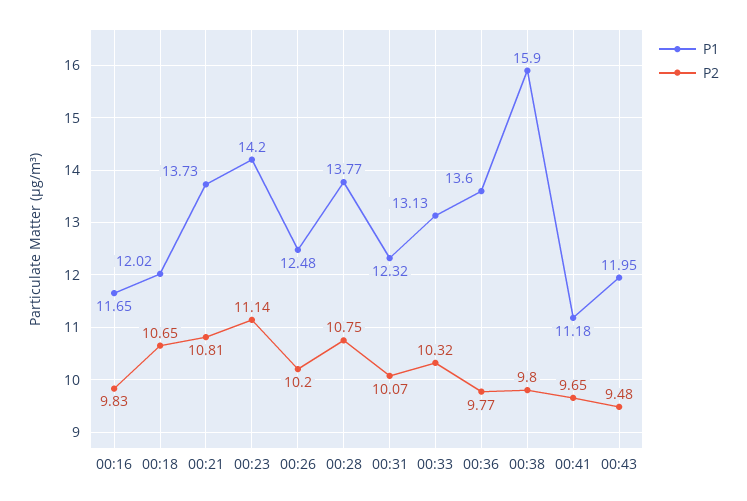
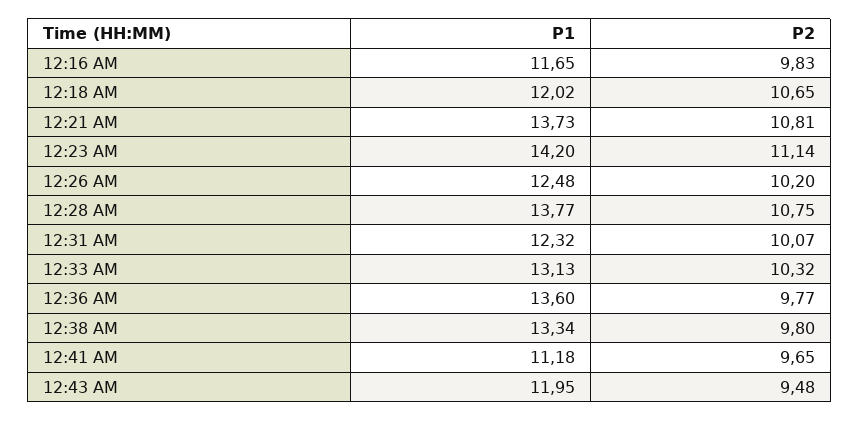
P1, 00:38: 15.9 -> 13.34

